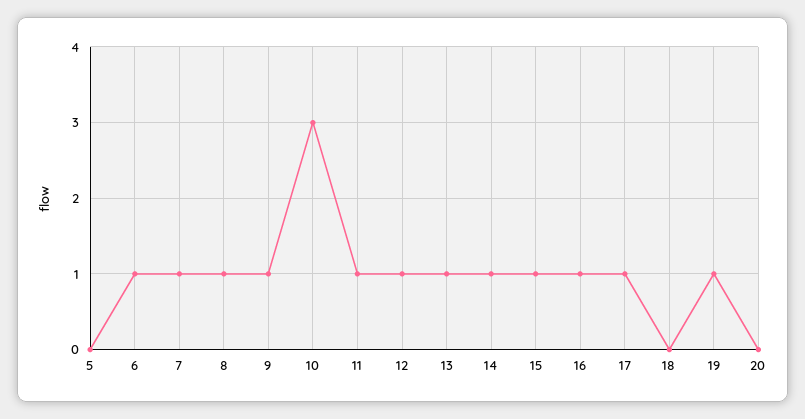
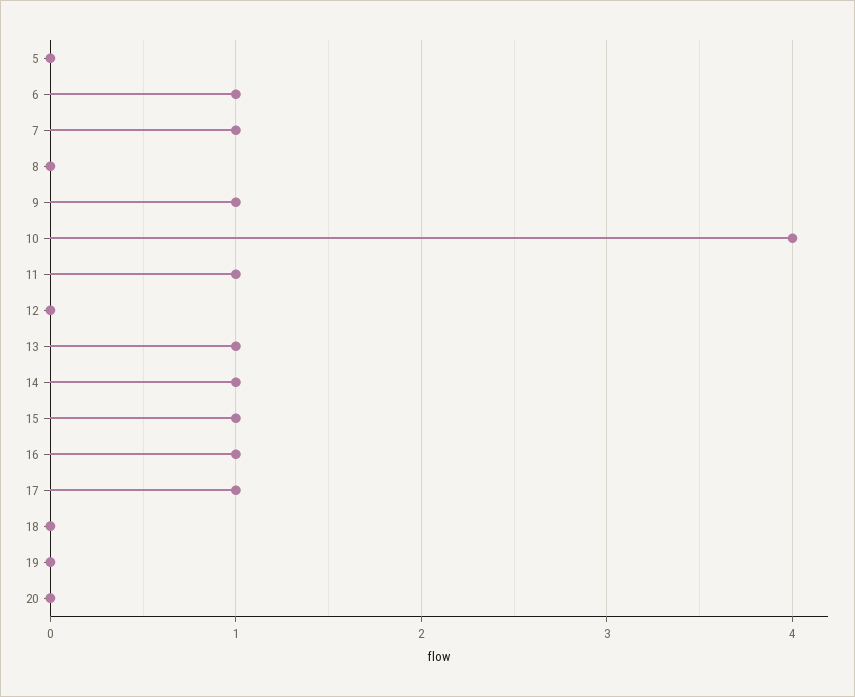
8: 1 -> 0
10: 3 -> 4
12: 1 -> 0
19: 1 -> 0

